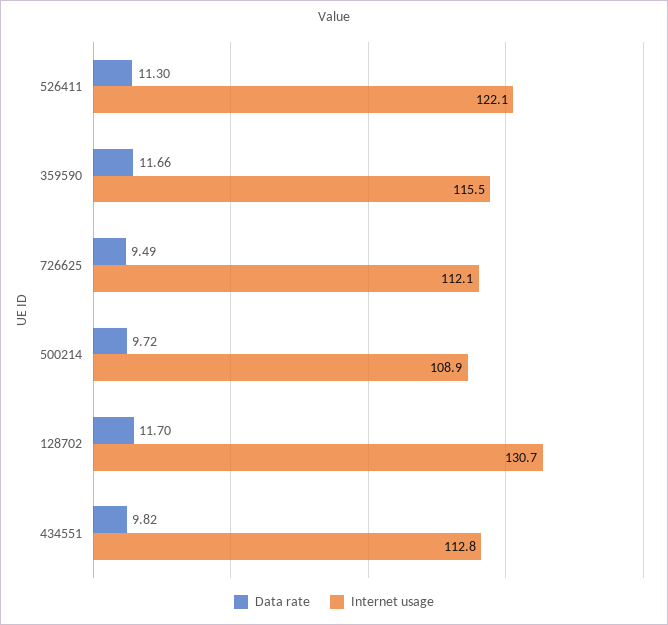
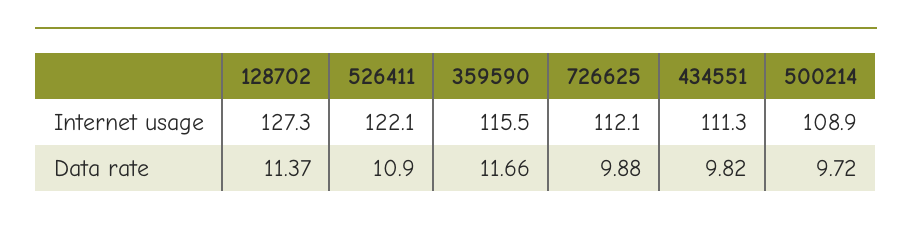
Data rate, 526411: 11.3 -> 10.9
Data rate, 726625: 9.49 -> 9.88
Data rate, 128702: 11.7 -> 11.37
Internet usage, 128702: 130.7 -> 127.3
Internet usage, 434551: 112.8 -> 111.3

